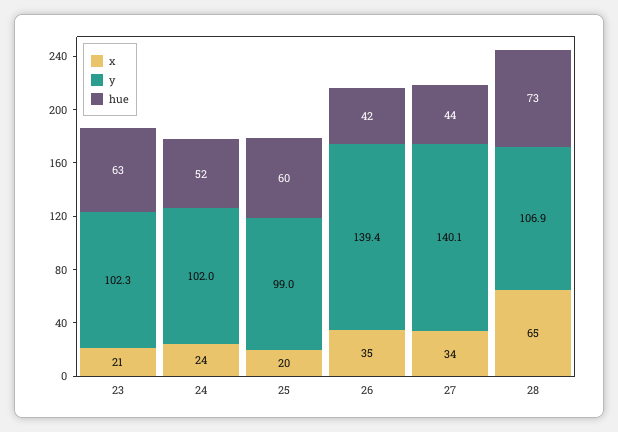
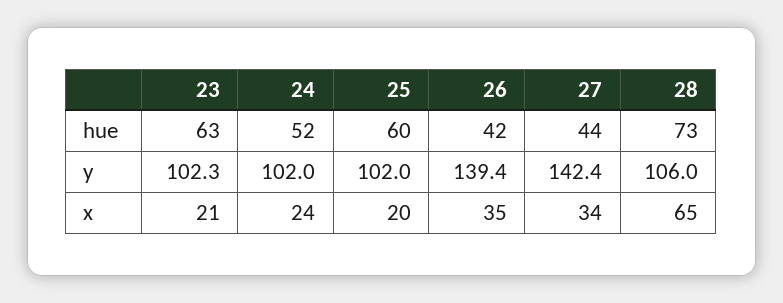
y, 25: 99 -> 102
y, 27: 140.1 -> 142.4
y, 28: 106.9 -> 106

